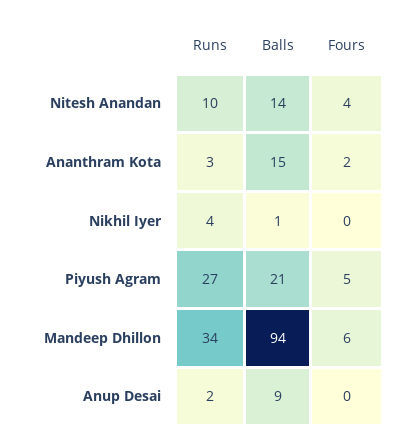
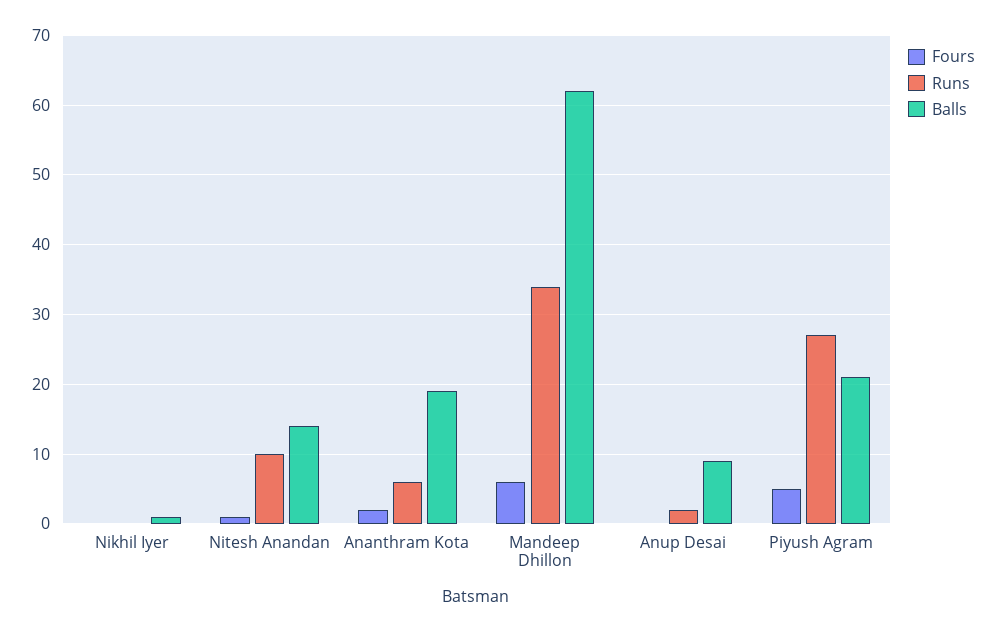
Fours, Nitesh Anandan: 4 -> 1
Runs, Ananthram Kota: 3 -> 6
Balls, Ananthram Kota: 15 -> 19
Runs, Nikhil Iyer: 4 -> 0
Balls, Mandeep Dhillon: 94 -> 62

